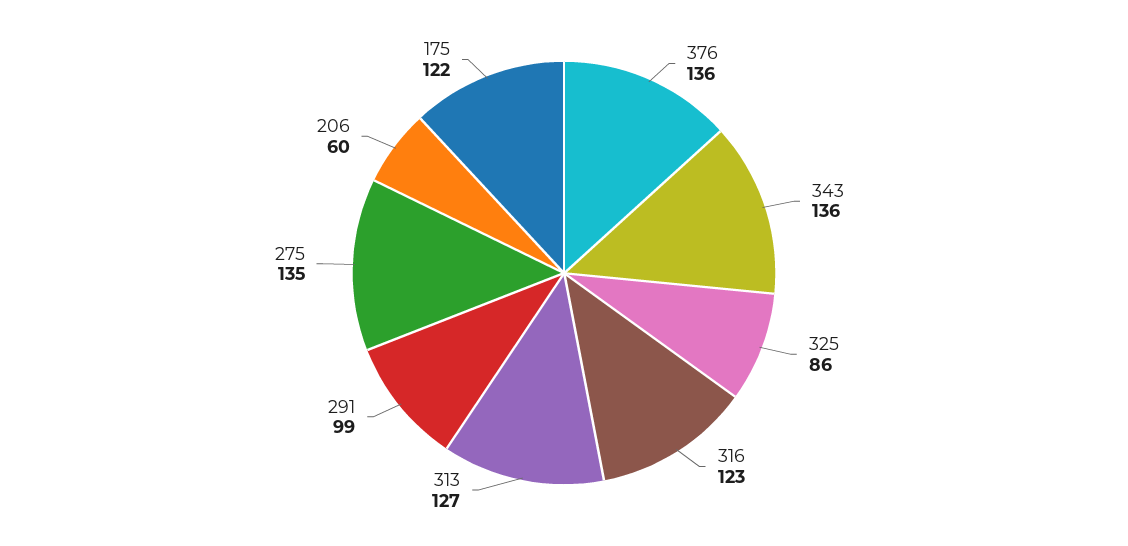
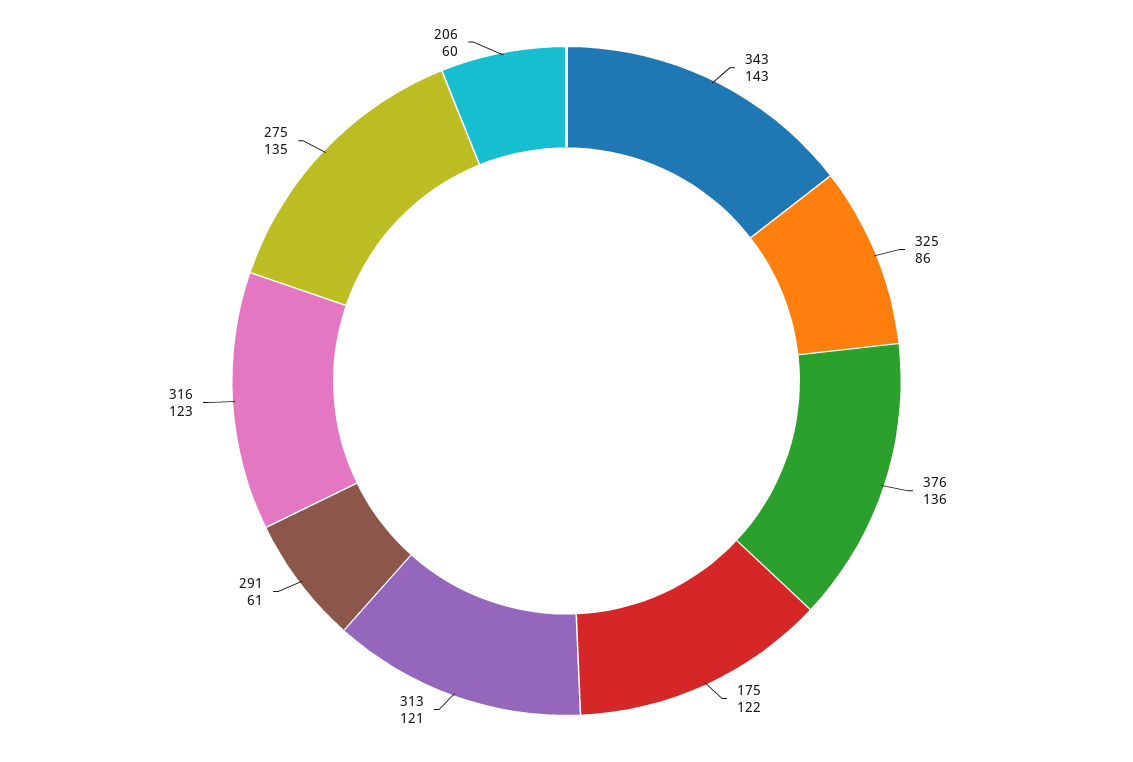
343: 136 -> 143
313: 127 -> 121
291: 99 -> 61

